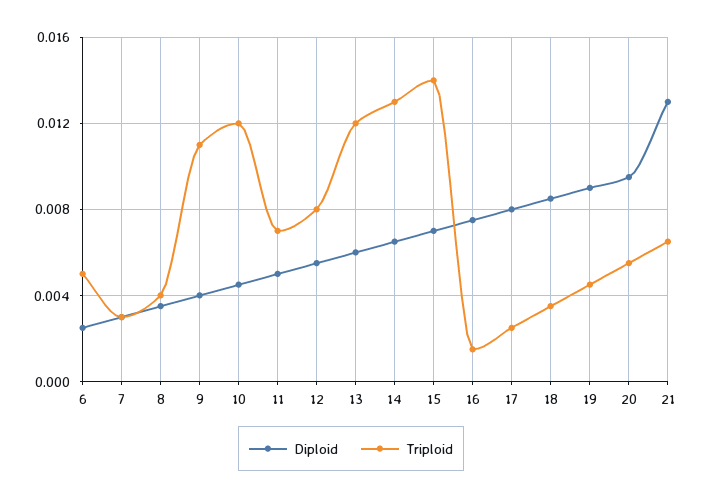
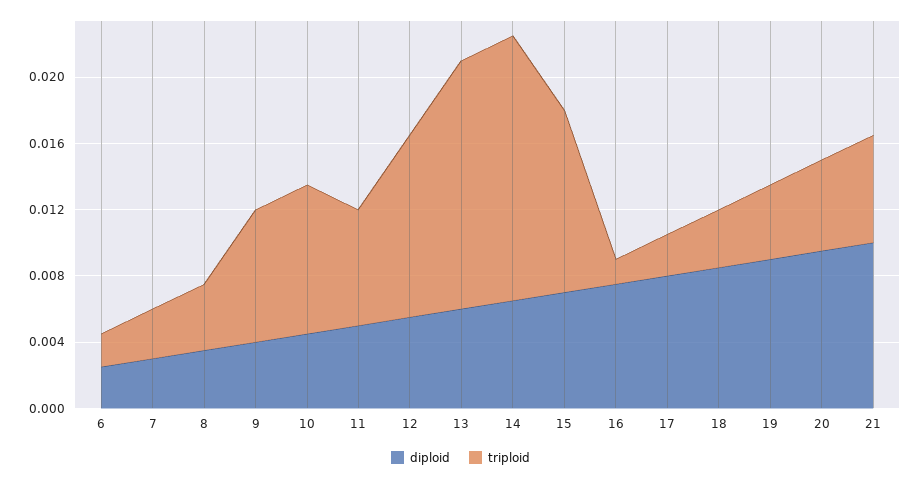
Triploid, 6: 0.005 -> 0.002
Triploid, 9: 0.011 -> 0.008
Triploid, 10: 0.012 -> 0.009
Triploid, 12: 0.008 -> 0.011
Triploid, 13: 0.012 -> 0.015
Triploid, 14: 0.013 -> 0.016
Triploid, 15: 0.014 -> 0.011
Diploid, 21: 0.013 -> 0.01

